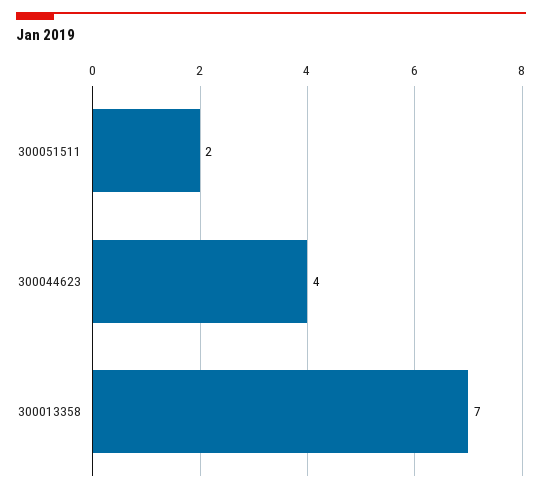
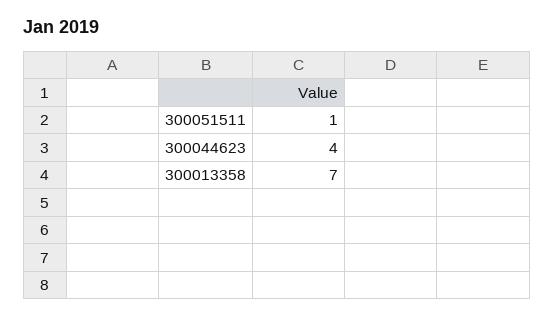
300051511: 2 -> 1

